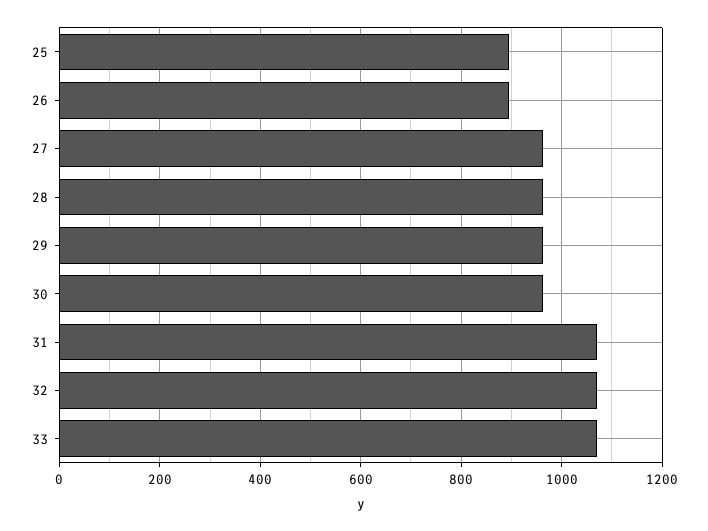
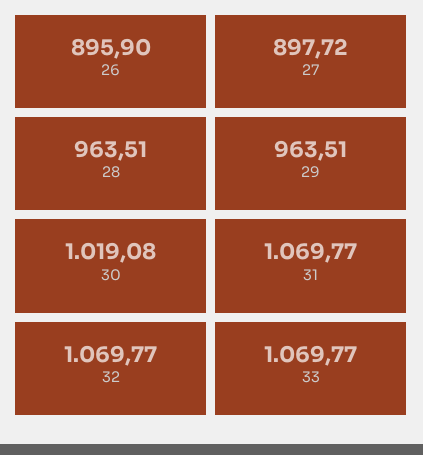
25: 900 -> none
27: 960 -> 897.72
30: 960 -> 1019.08

